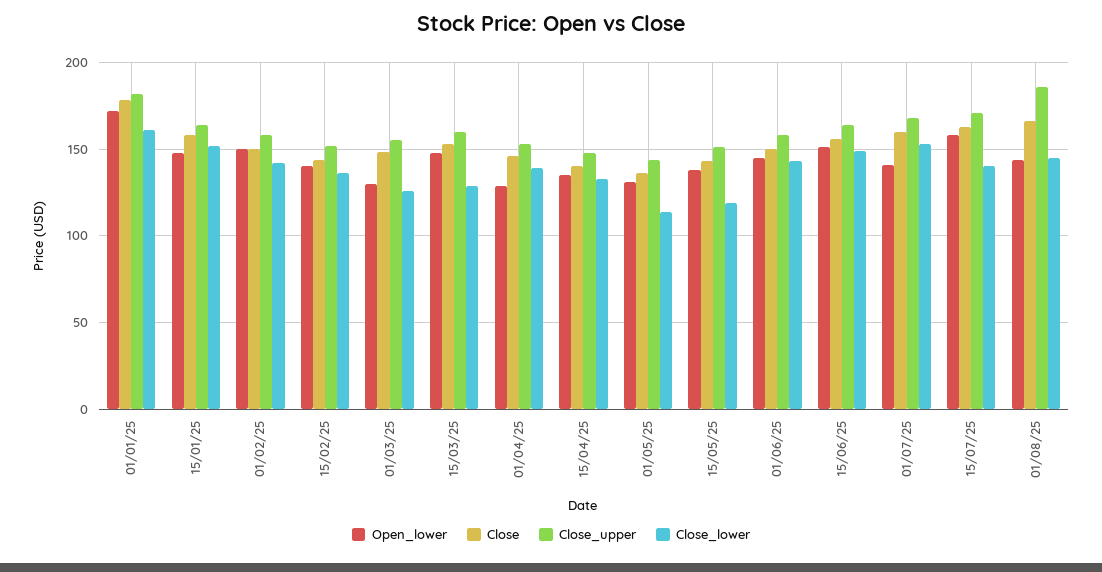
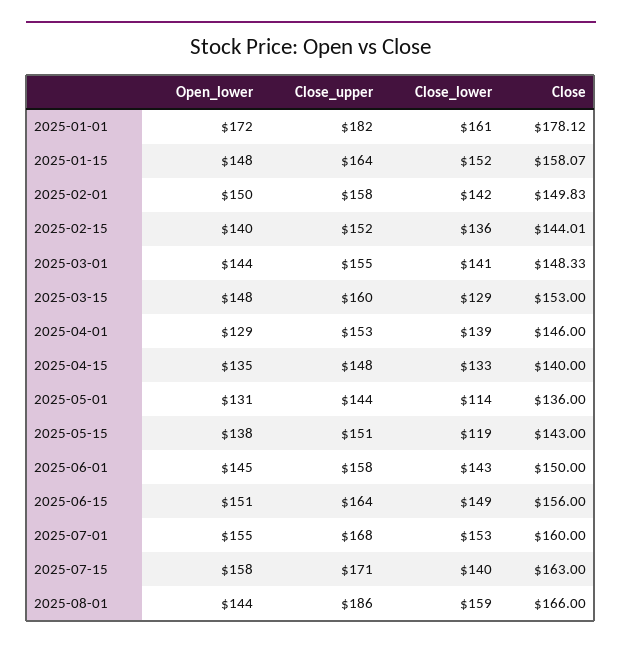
Open_lower, 01/03/25: 130 -> 144
Close_lower, 01/03/25: 125 -> 141
Open_lower, 01/07/25: 140 -> 155
Close_lower, 01/08/25: 145 -> 159

